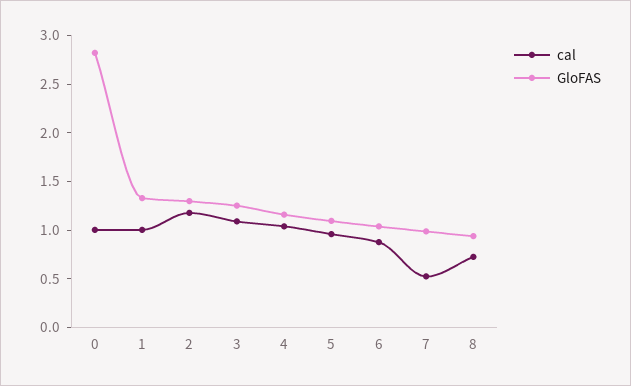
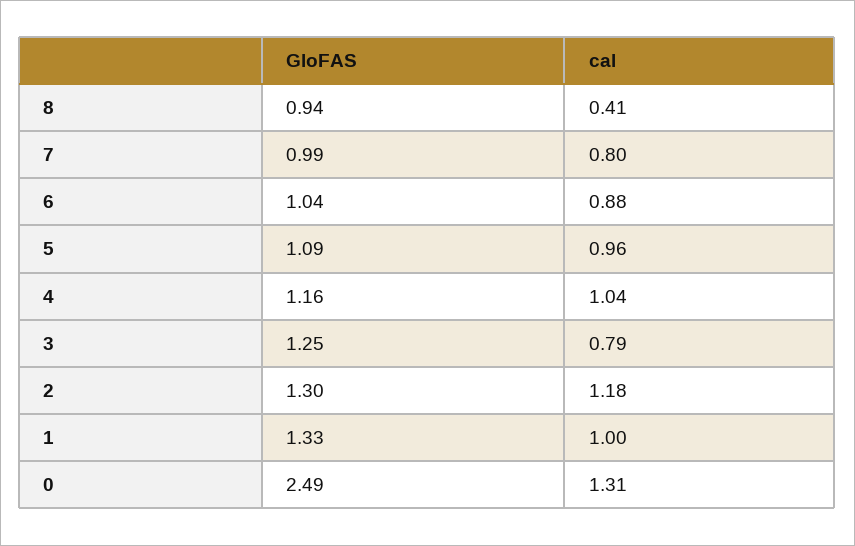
cal, 0: 1 -> 1.31
GloFAS, 0: 2.8 -> 2.49
cal, 3: 1.1 -> 0.79
cal, 7: 0.5 -> 0.8
cal, 8: 0.7 -> 0.41

